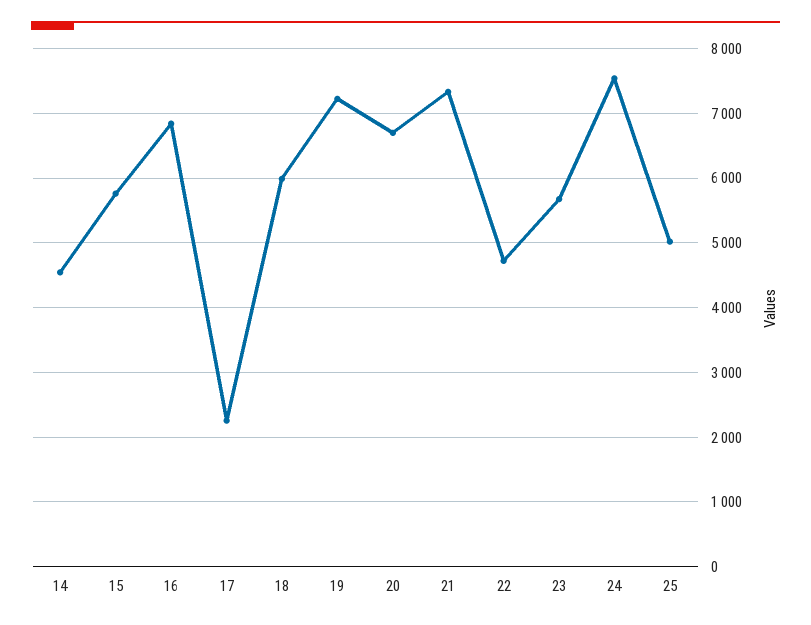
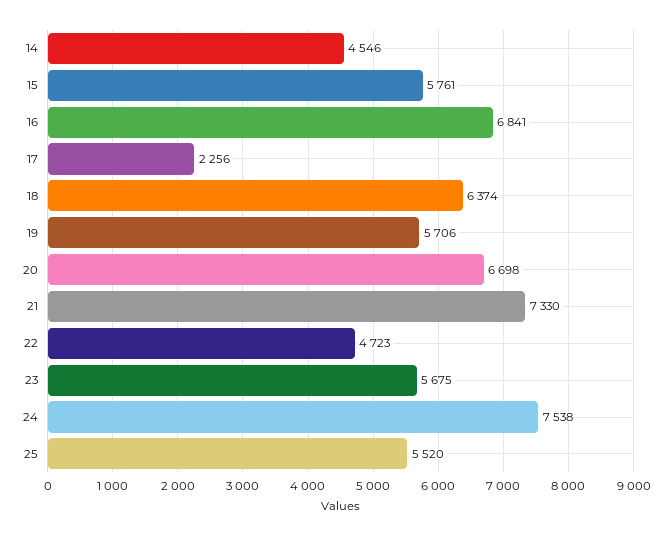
18: 6000 -> 6374
19: 7200 -> 5706
25: 5000 -> 5520

